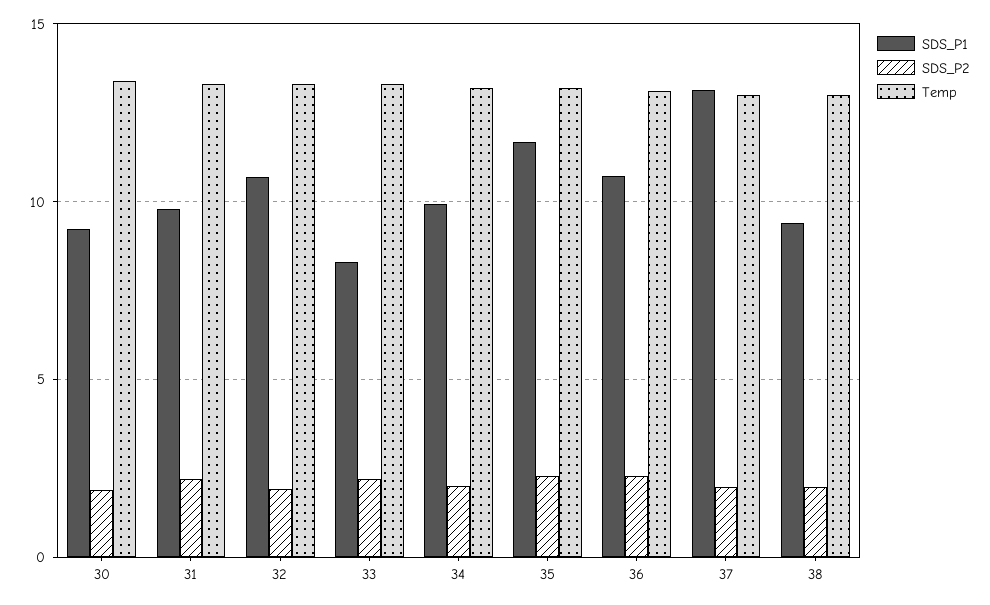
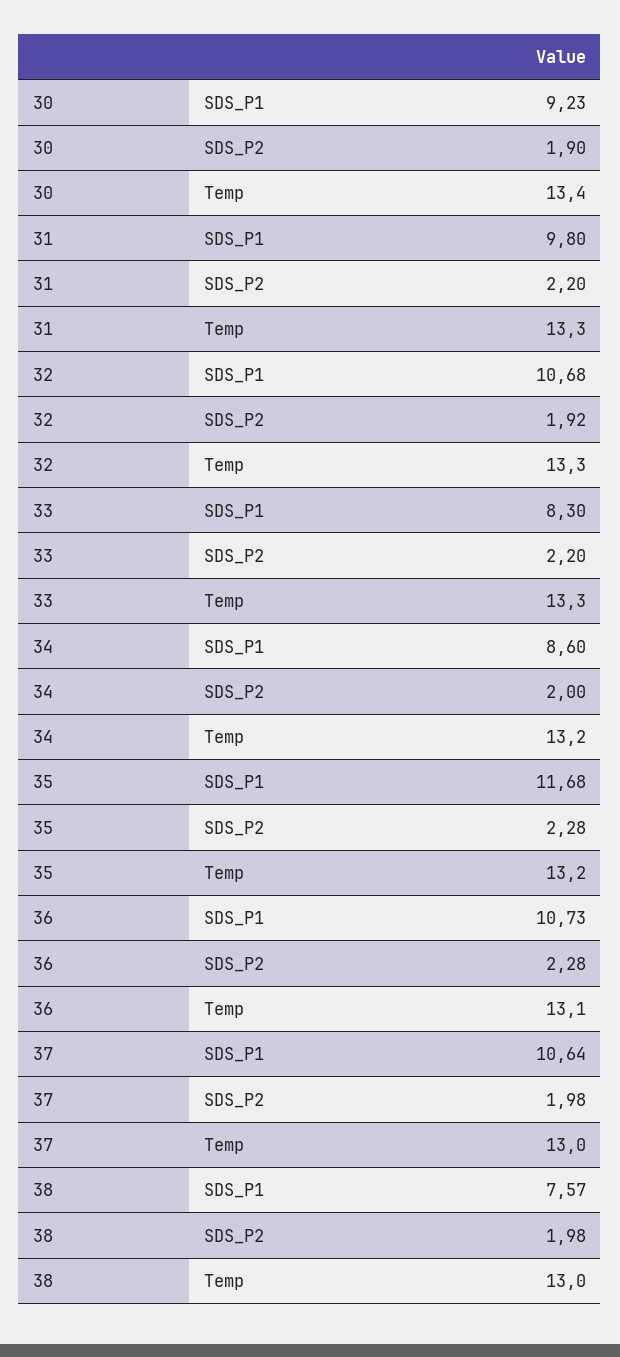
SDS_P1, 34: 10 -> 8.6
SDS_P1, 37: 13 -> 10.64
SDS_P1, 38: 9.5 -> 7.57

